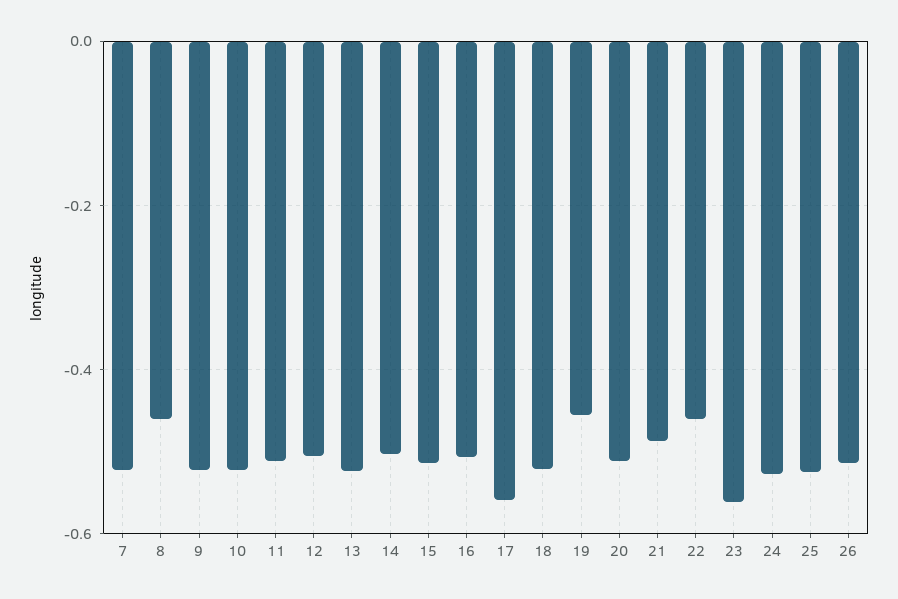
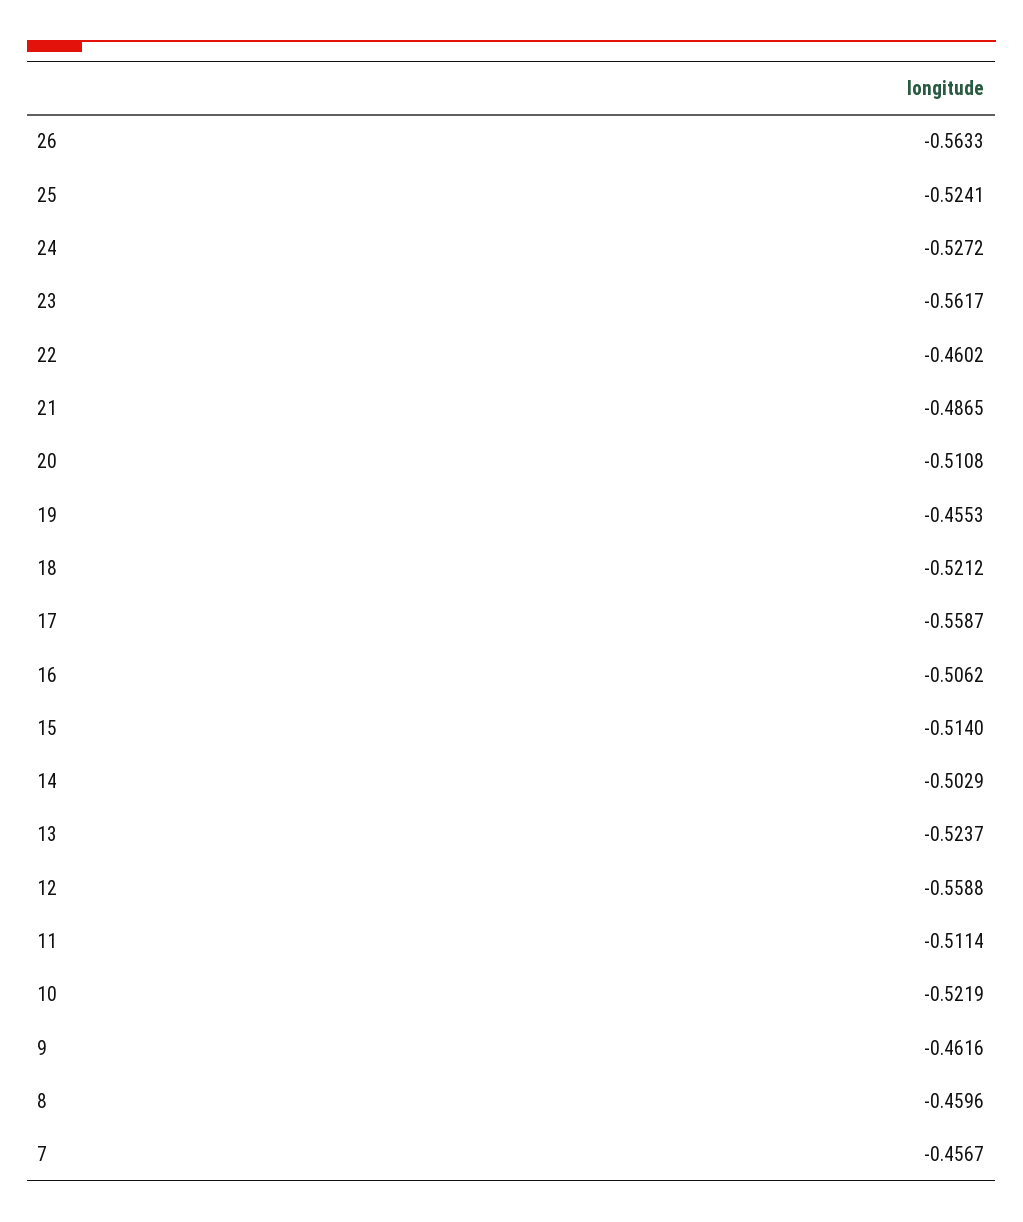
7: -0.52 -> -0.4567
9: -0.52 -> -0.4616
12: -0.5 -> -0.5588
26: -0.52 -> -0.5633

